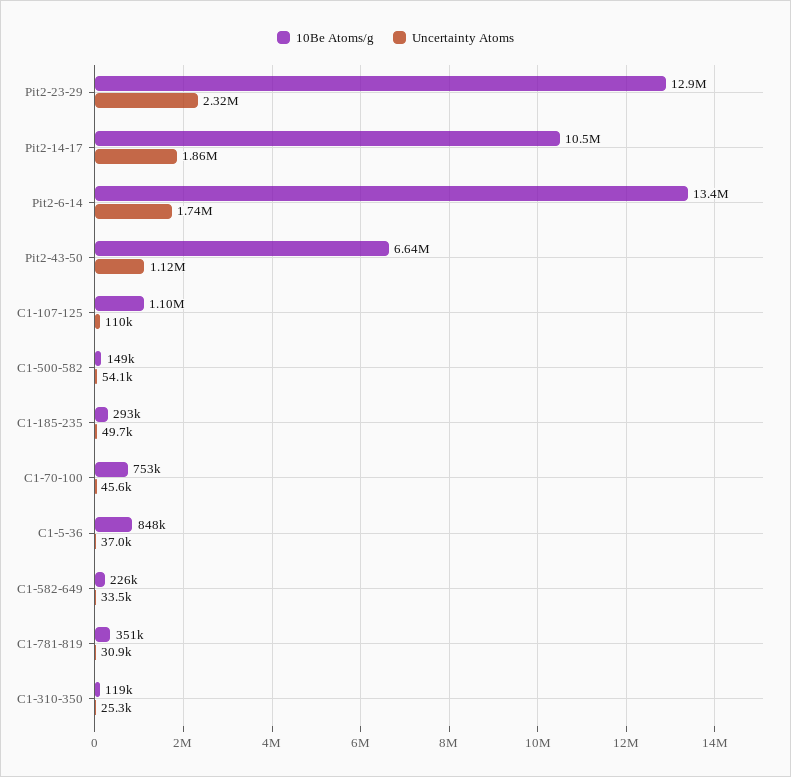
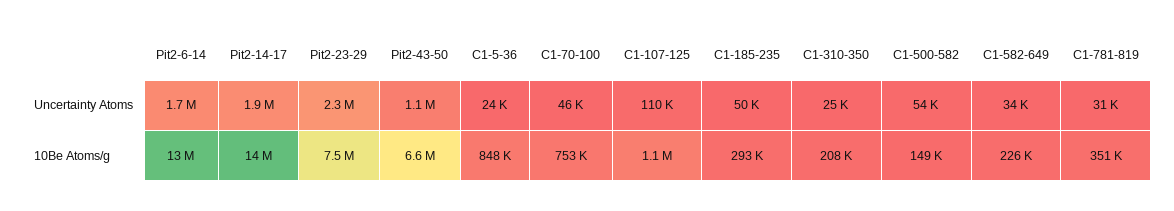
10Be Atoms/g, Pit2-23-29: 12900000 -> 7500000
10Be Atoms/g, Pit2-14-17: 10500000 -> 14000000
Uncertainty Atoms, C1-5-36: 37000 -> 24000
10Be Atoms/g, C1-310-350: 119000 -> 208000

